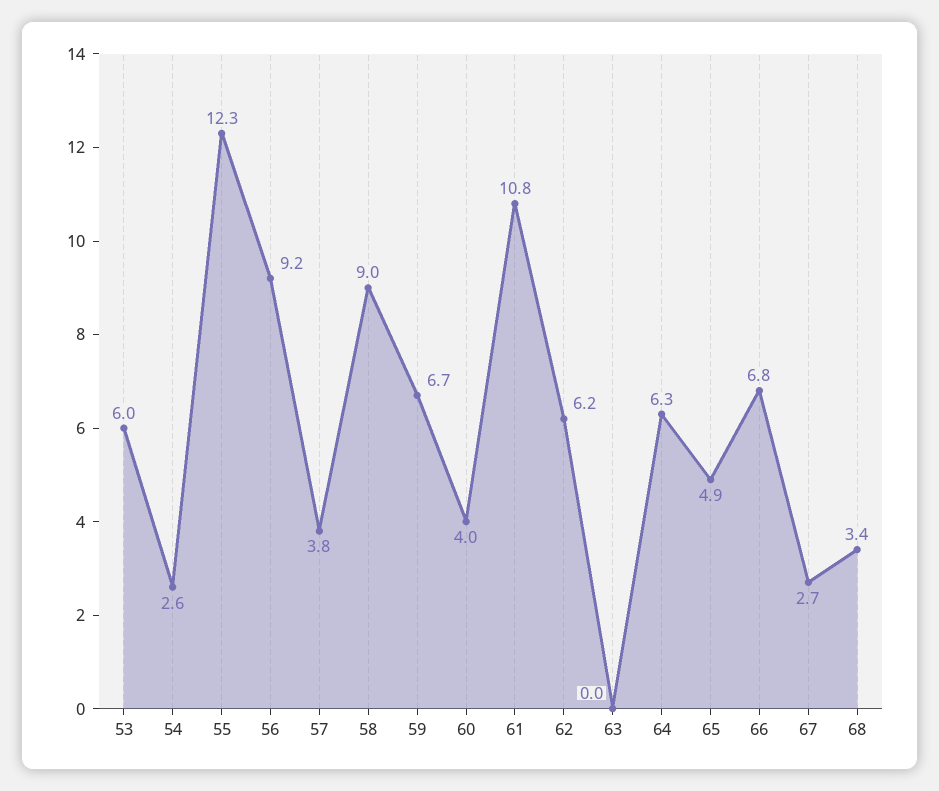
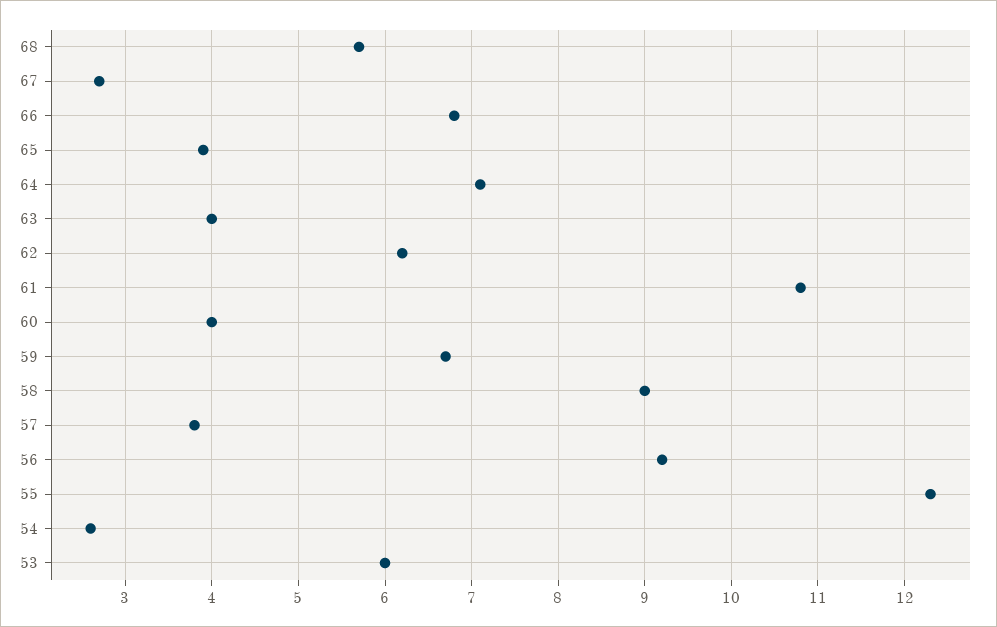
63: 0 -> 4
64: 6.3 -> 7.1
65: 4.9 -> 3.9
68: 3.4 -> 5.7

